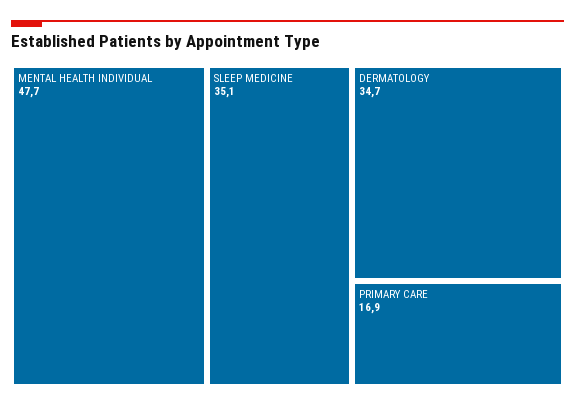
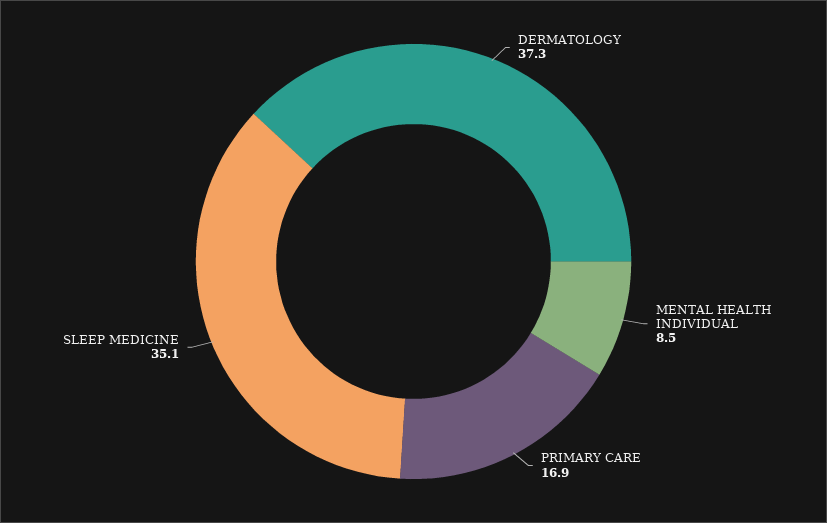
MENTAL HEALTH INDIVIDUAL: 47.7 -> 8.5
DERMATOLOGY: 34.7 -> 37.3

